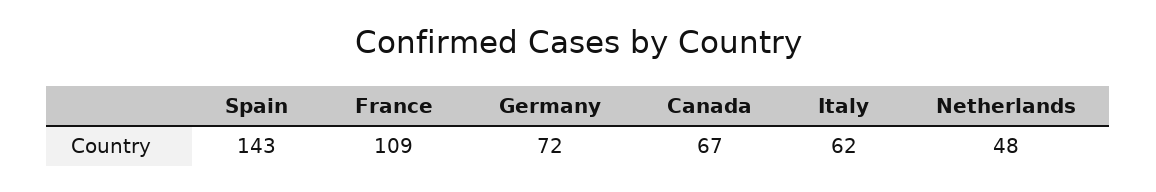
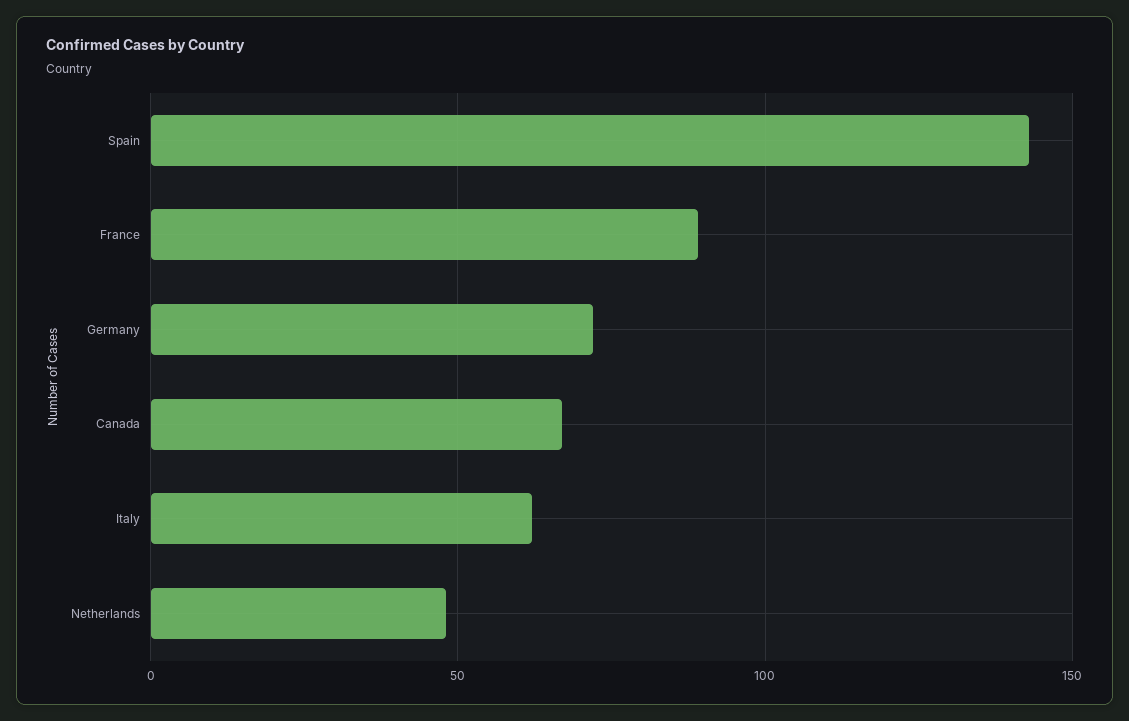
France: 109 -> 90

